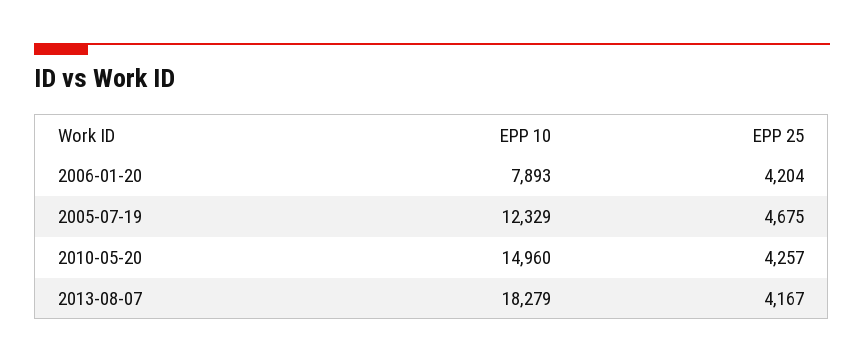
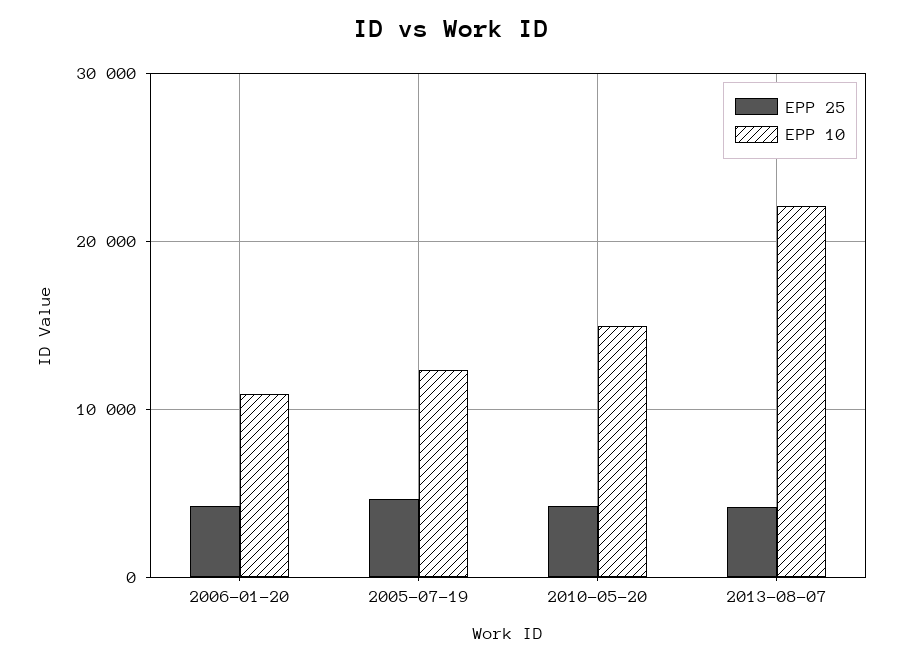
EPP 10, 2006-01-20: 7893 -> 11000
EPP 10, 2013-08-07: 18279 -> 22000

